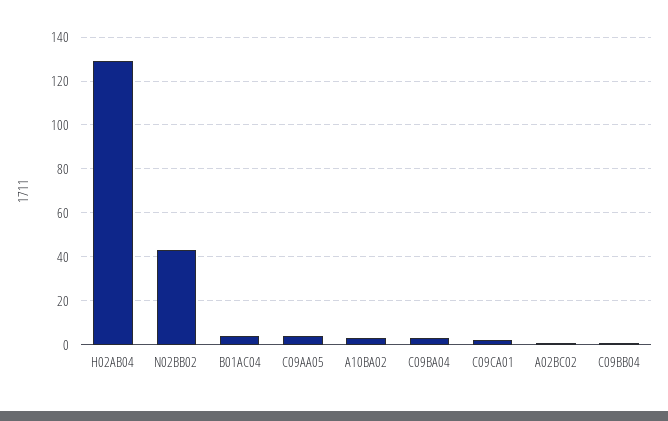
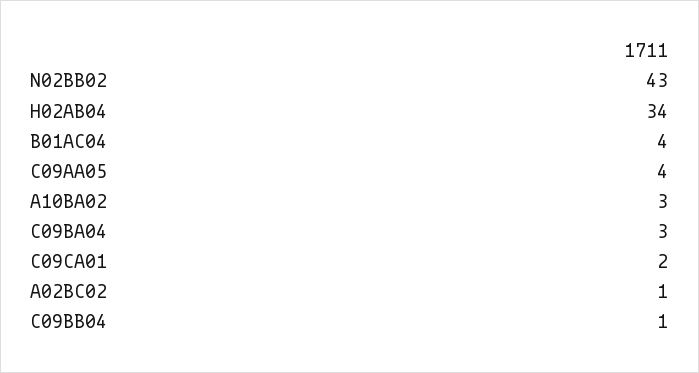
H02AB04: 130 -> 34

